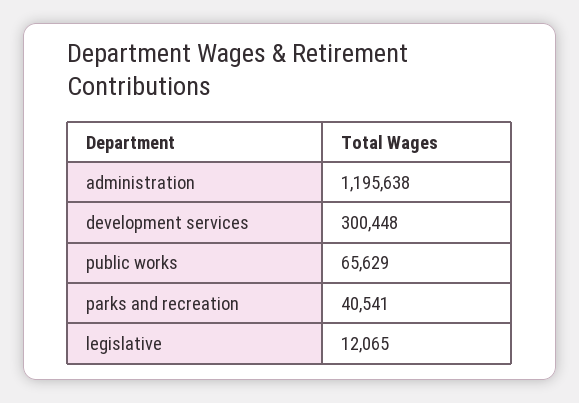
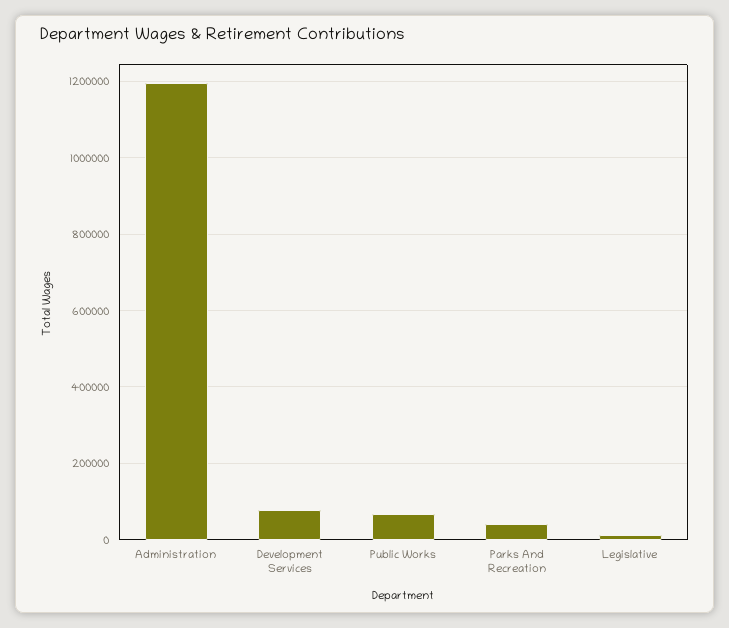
development services: 300448 -> 80000

